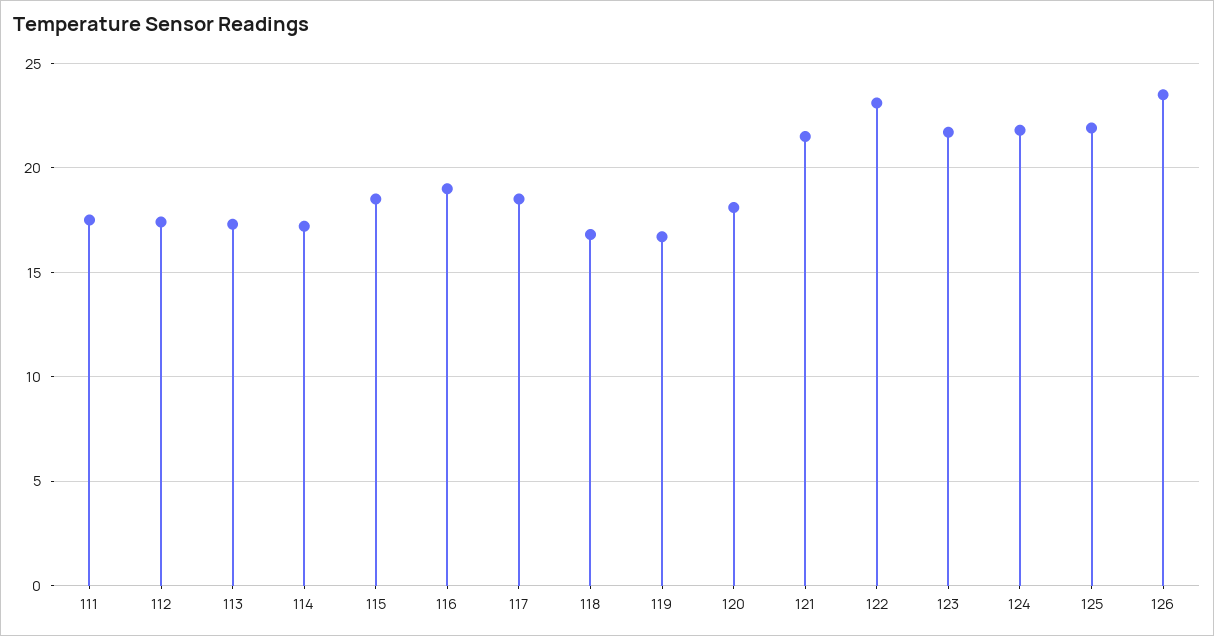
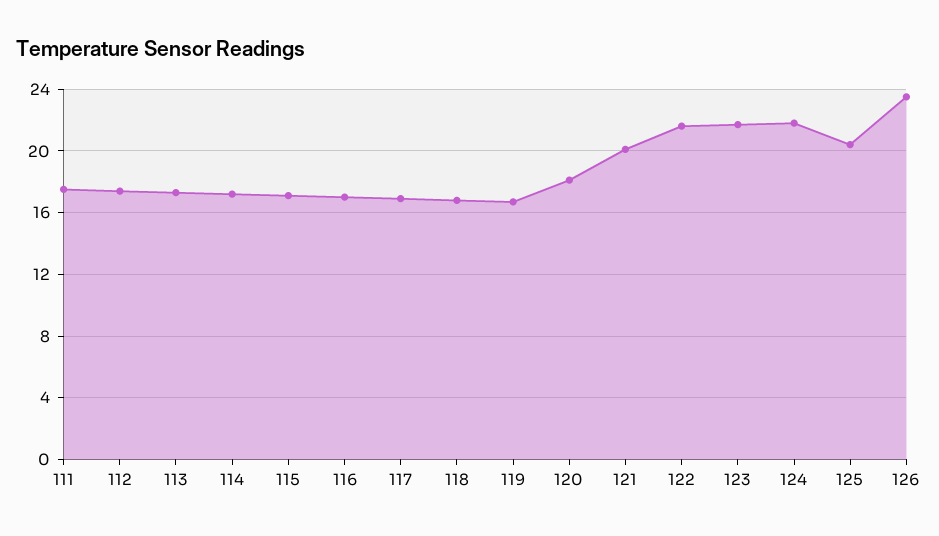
115: 18.5 -> 17
116: 19 -> 17
117: 18.5 -> 17
121: 21.5 -> 20
122: 23 -> 21.5
125: 22 -> 20.5

